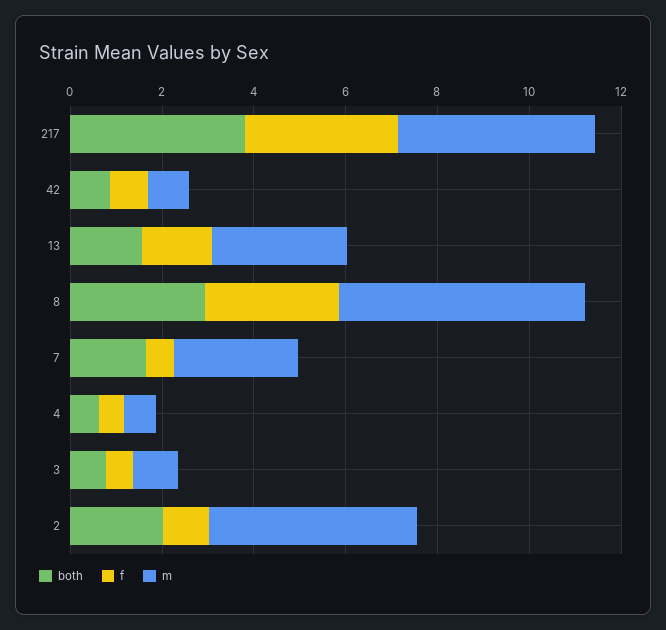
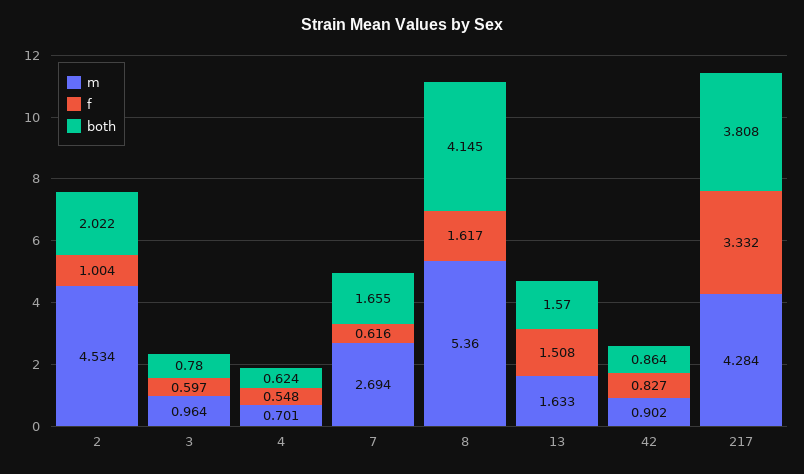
m, 13: 3 -> 1.633
both, 8: 3 -> 4.145
f, 8: 3 -> 1.617

